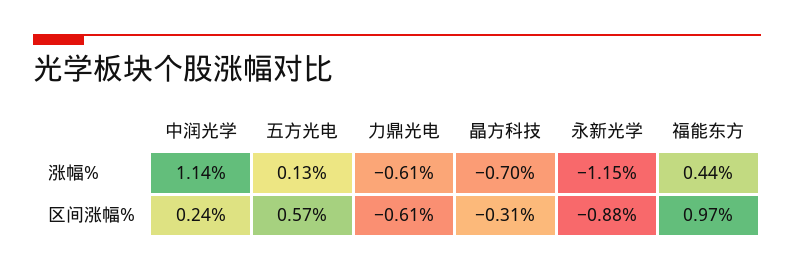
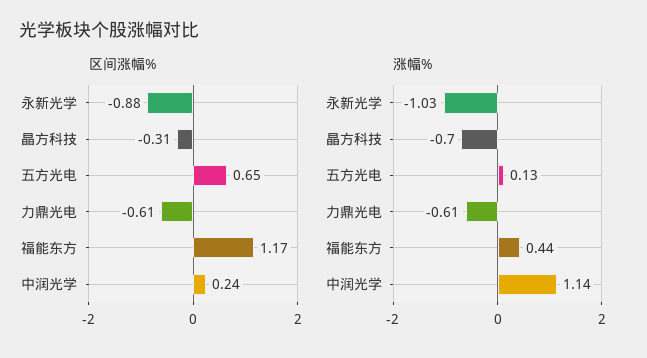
涨幅%, 永新光学: -1.15 -> -1.03
区间涨幅%, 五方光电: 0.57 -> 0.65
区间涨幅%, 福能东方: 0.97 -> 1.17

